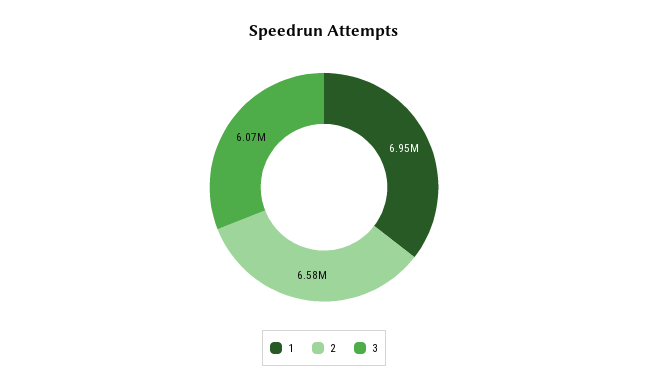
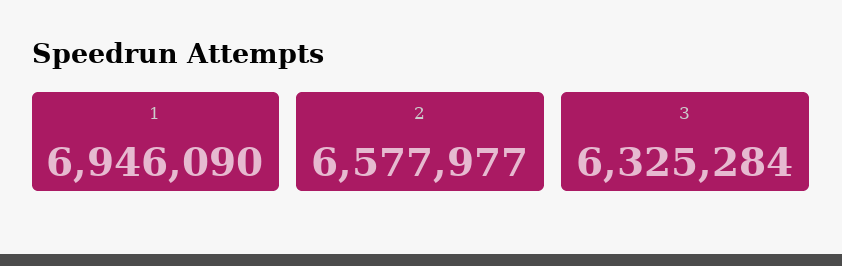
3: 6070000 -> 6325284

